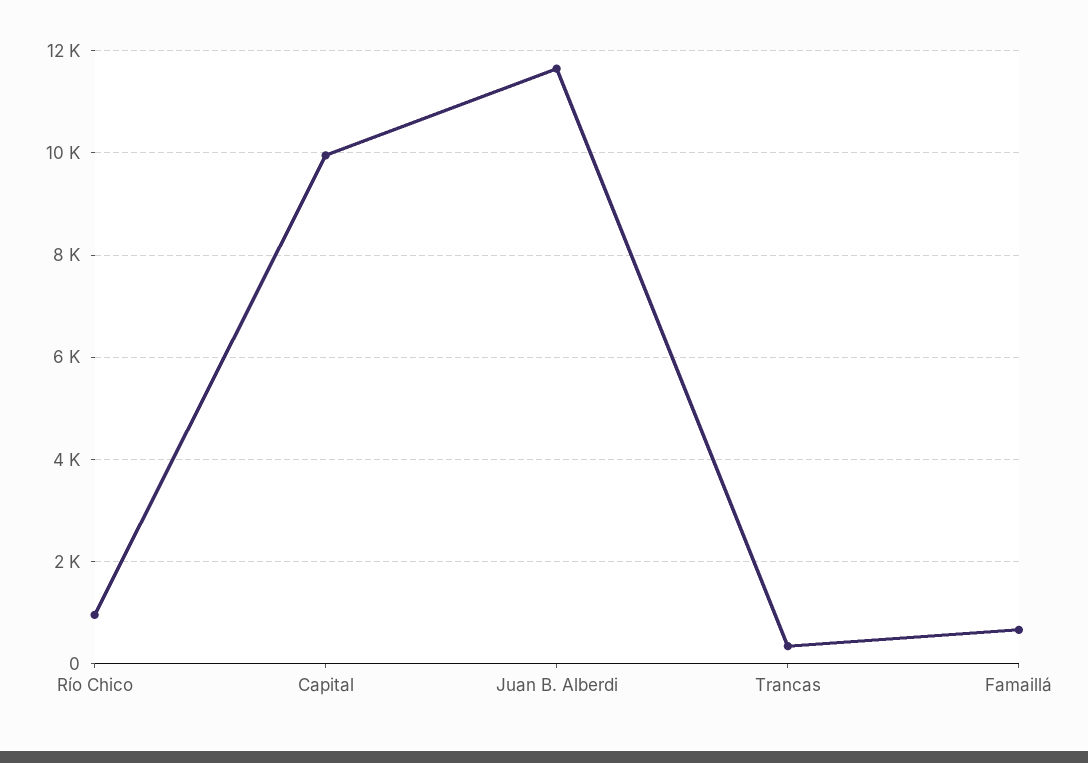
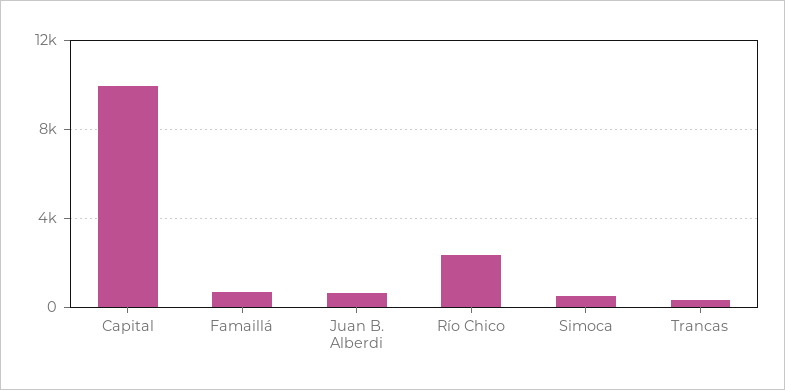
Río Chico: 1000 -> 2500
Juan B. Alberdi: 11600 -> 500
Simoca: none -> 500

